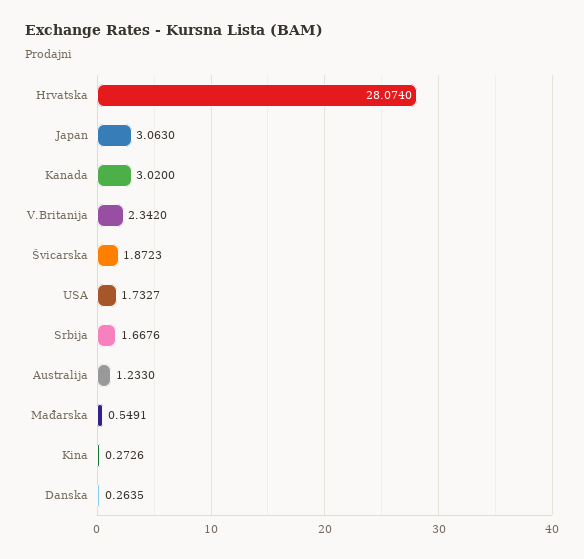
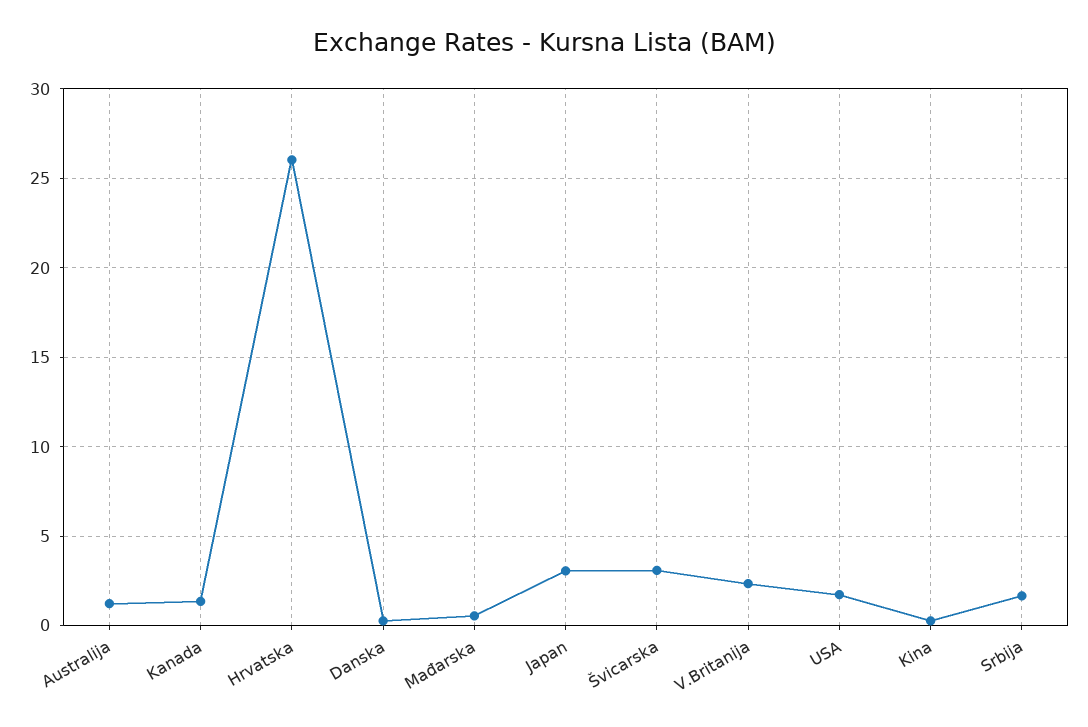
Hrvatska: 28.074 -> 26
Kanada: 3.02 -> 1.5
Švicarska: 1.8723 -> 3

